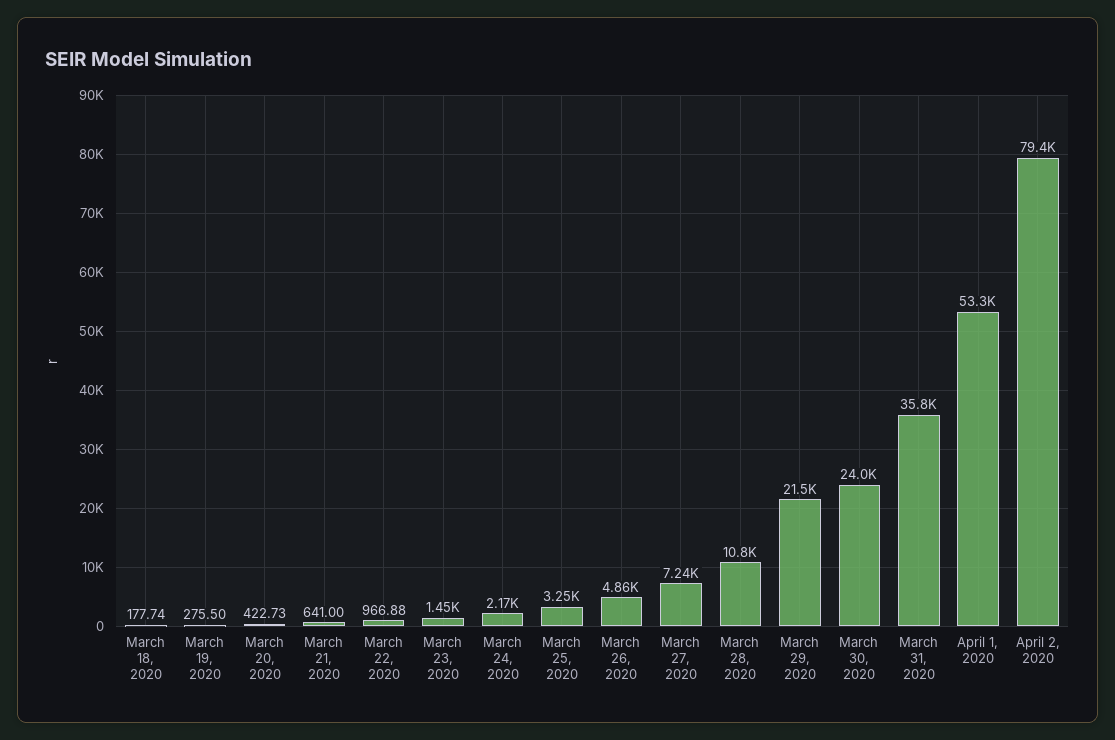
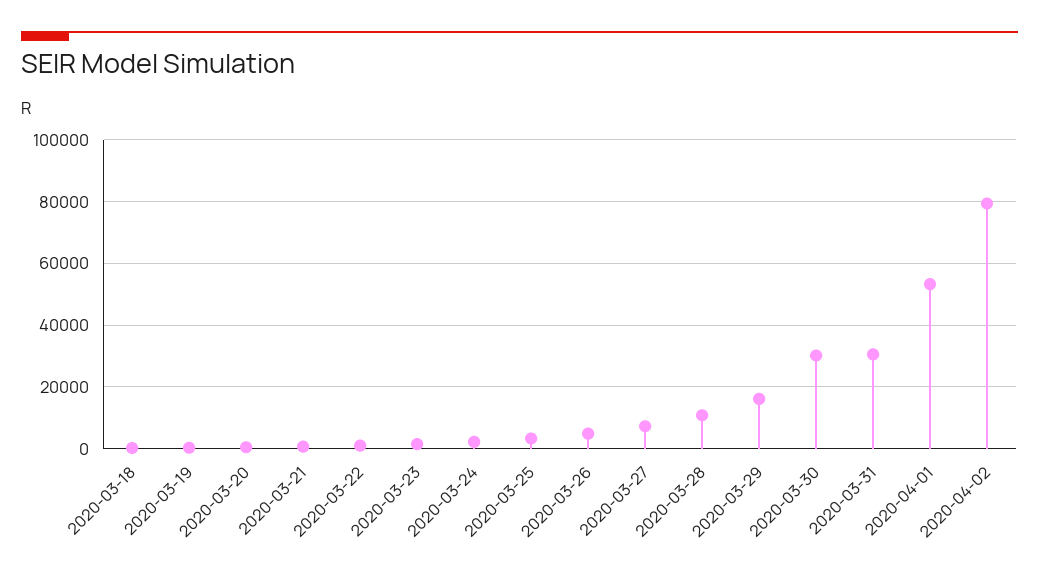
March 29, 2020: 21500 -> 16000
March 30, 2020: 24000 -> 30000
March 31, 2020: 35800 -> 30000

